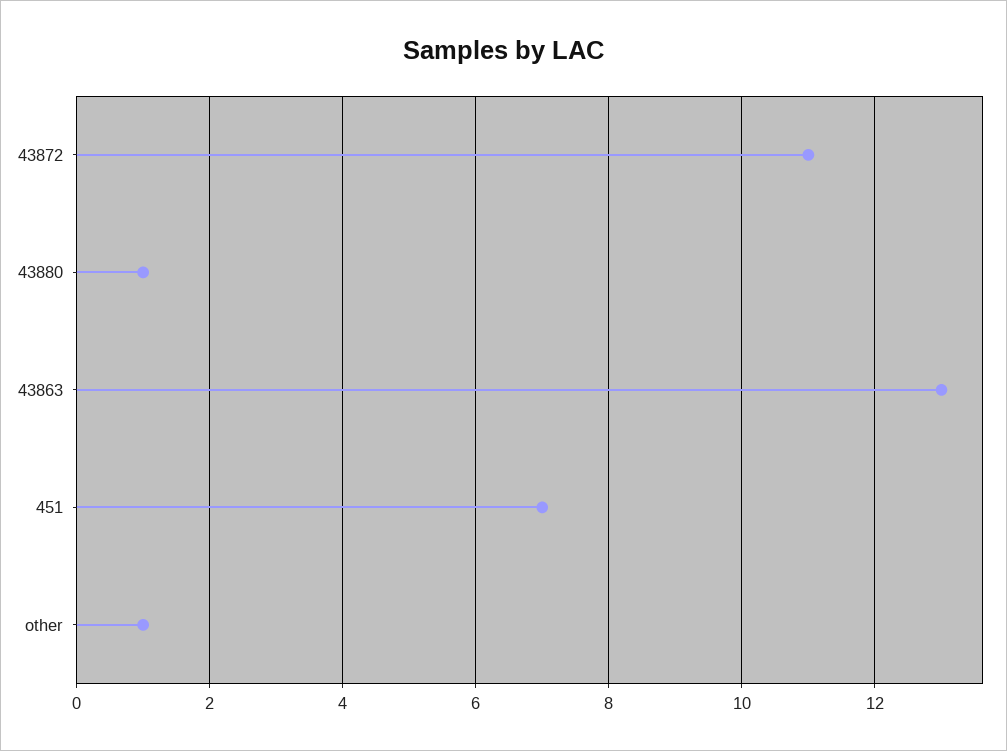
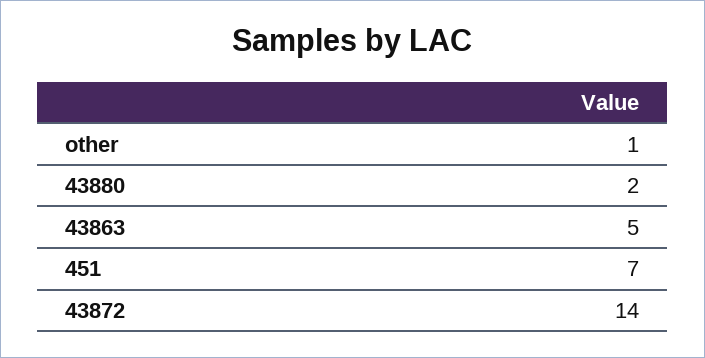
43872: 11 -> 14
43880: 1 -> 2
43863: 13 -> 5

